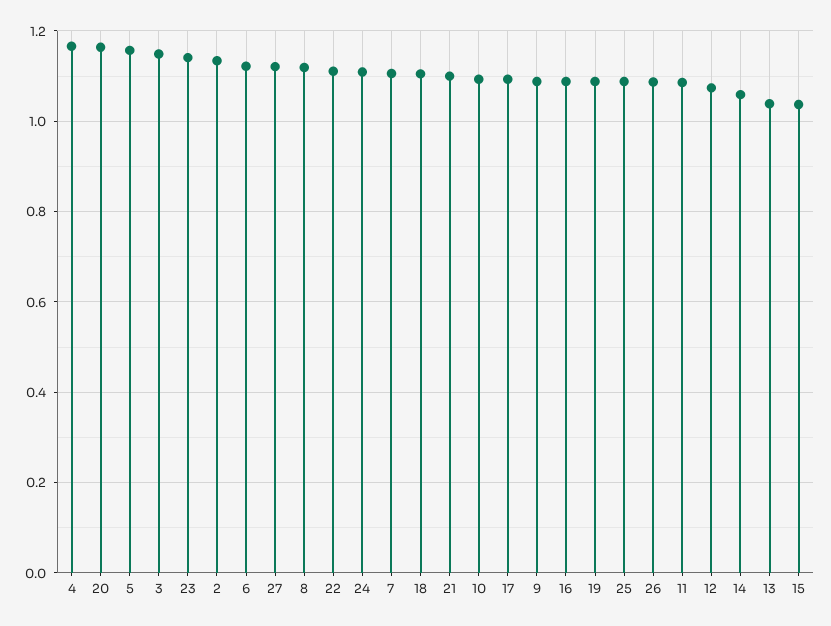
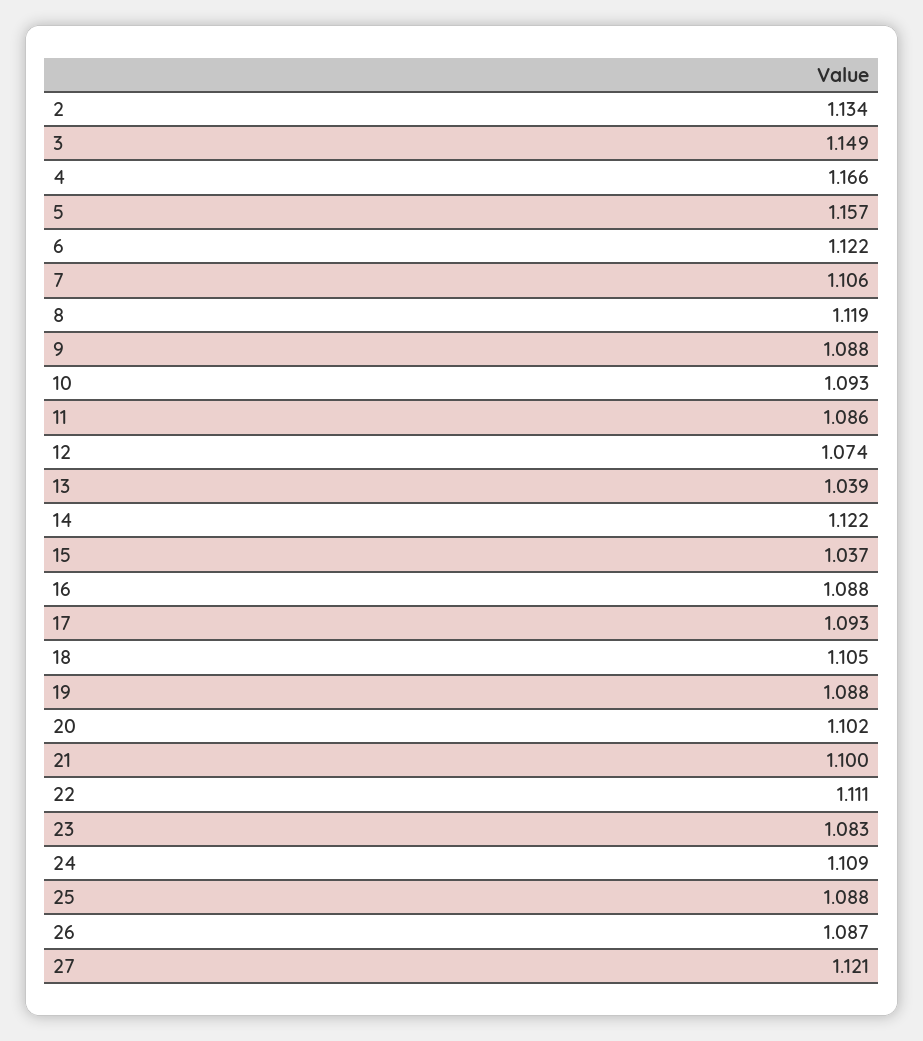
20: 1.16 -> 1.102
23: 1.14 -> 1.083
14: 1.06 -> 1.122

